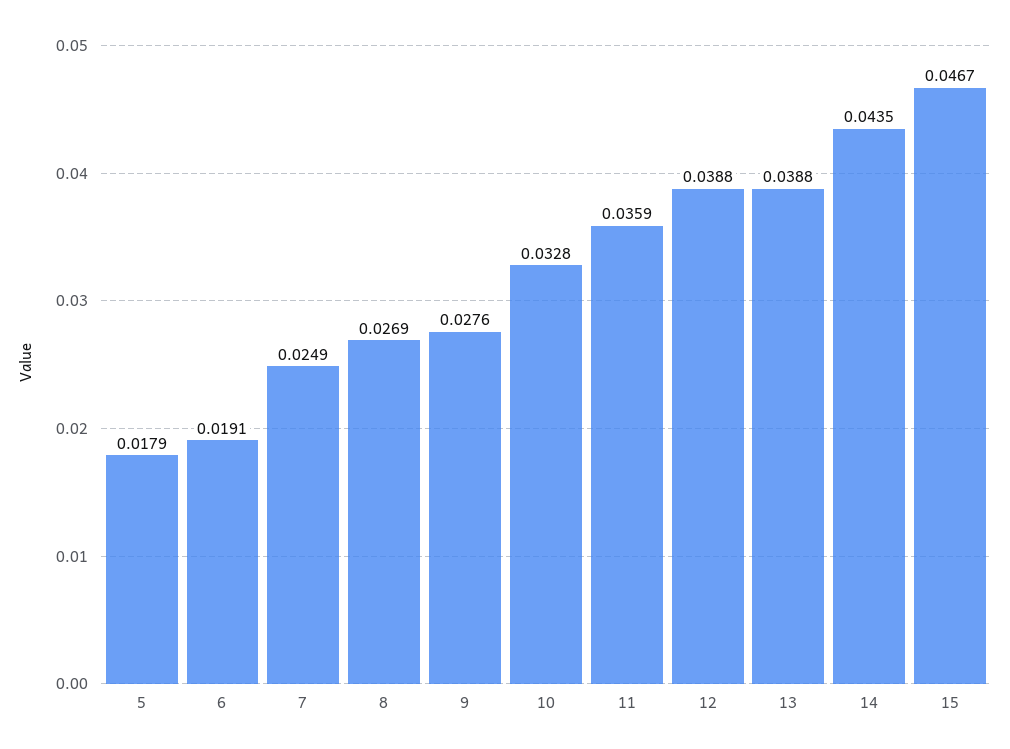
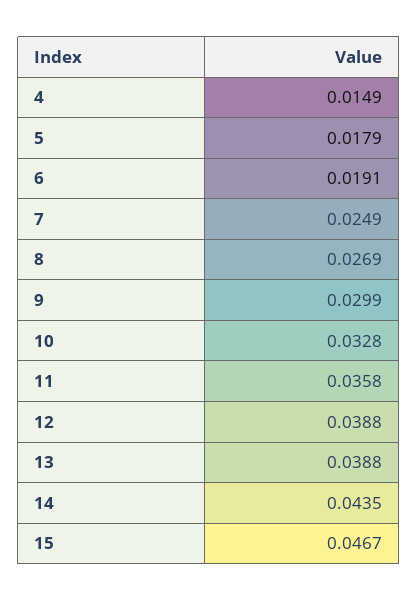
9: 0.0276 -> 0.0299
11: 0.0359 -> 0.0358
4: none -> 0.0149

